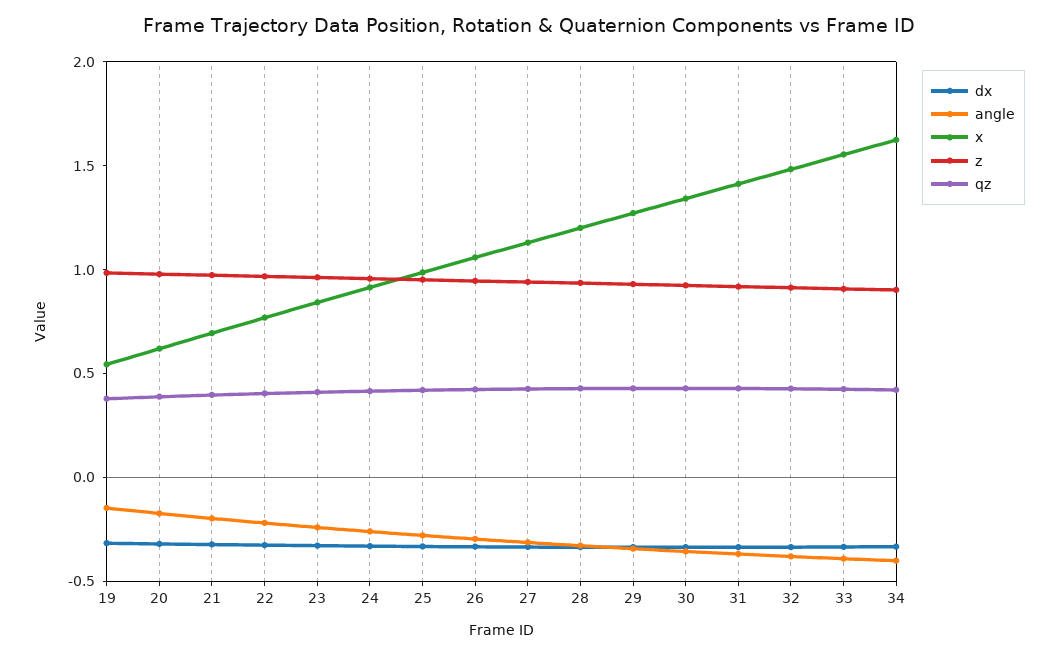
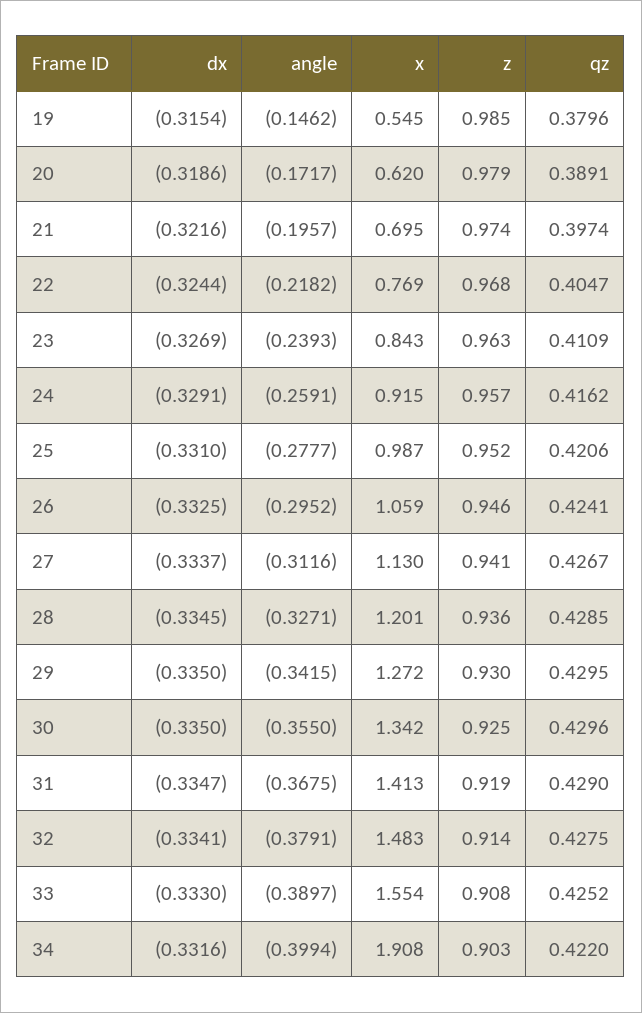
x, 34: 1.6 -> 1.908

